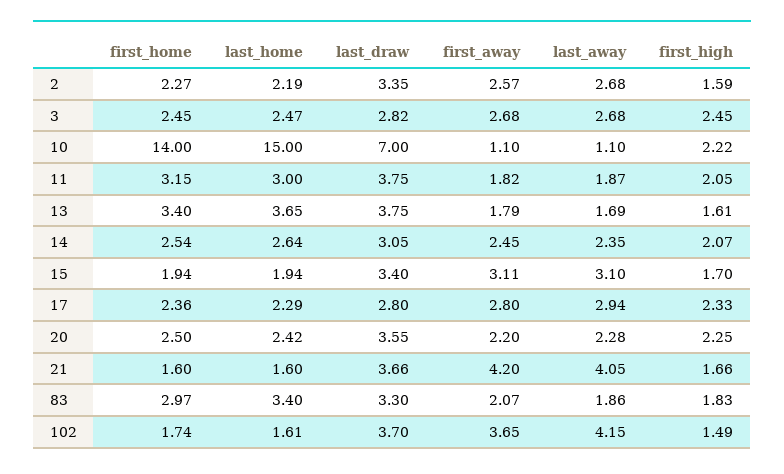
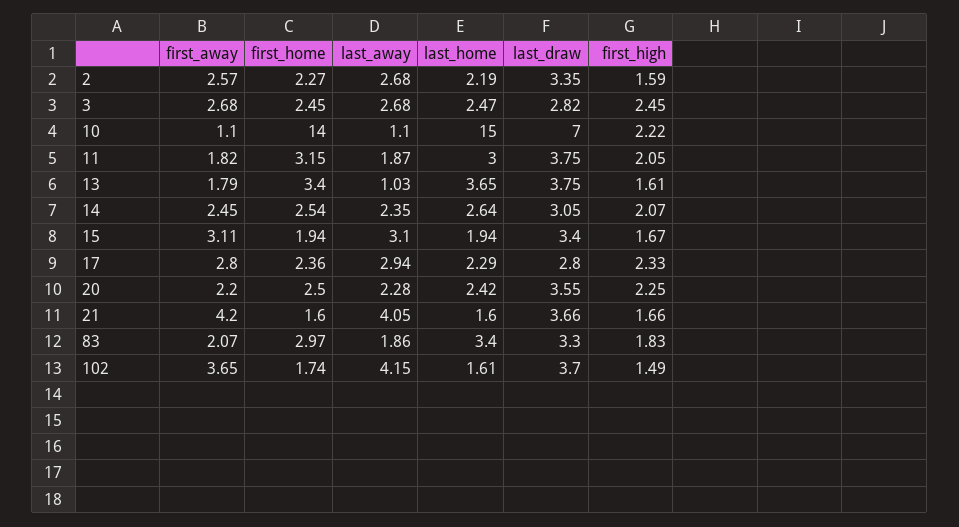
last_away, 13: 1.69 -> 1.03
first_high, 15: 1.7 -> 1.67

